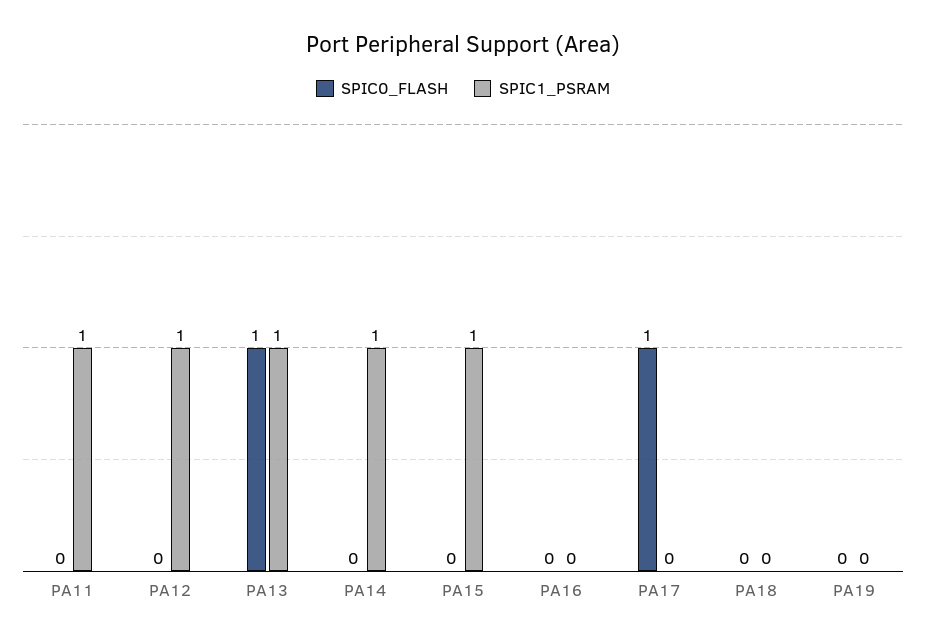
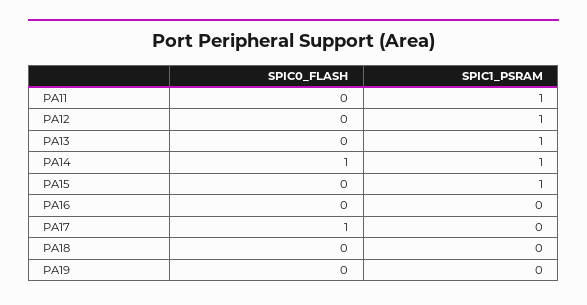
SPIC0_FLASH, PA13: 1 -> 0
SPIC0_FLASH, PA14: 0 -> 1

